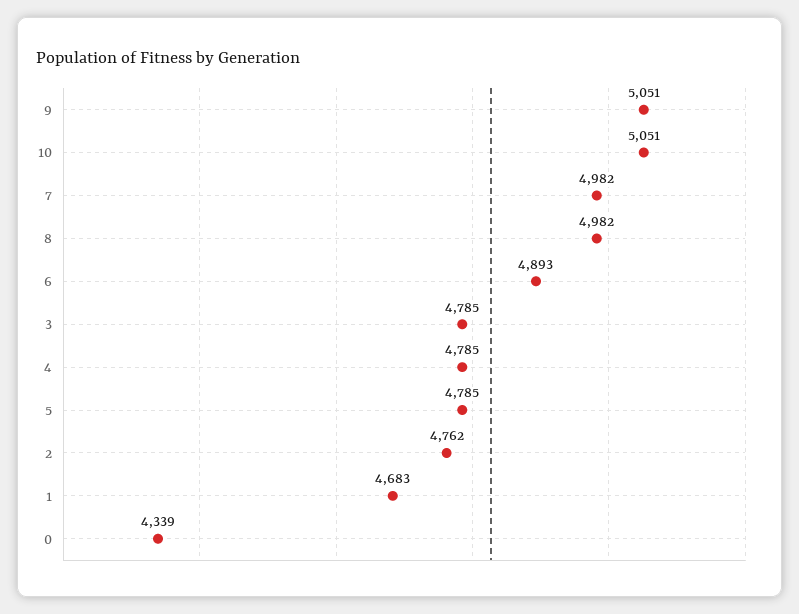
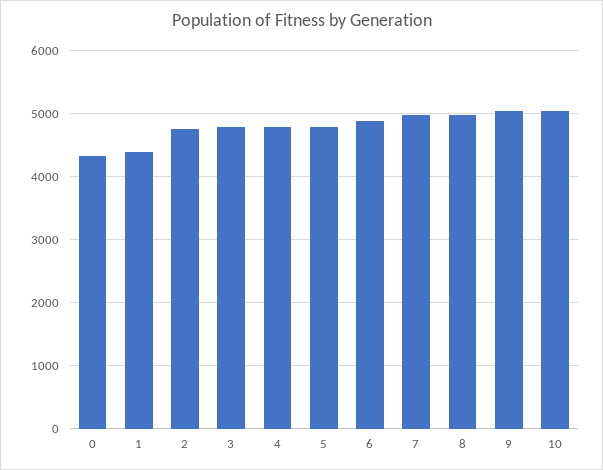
1: 4683 -> 4400

